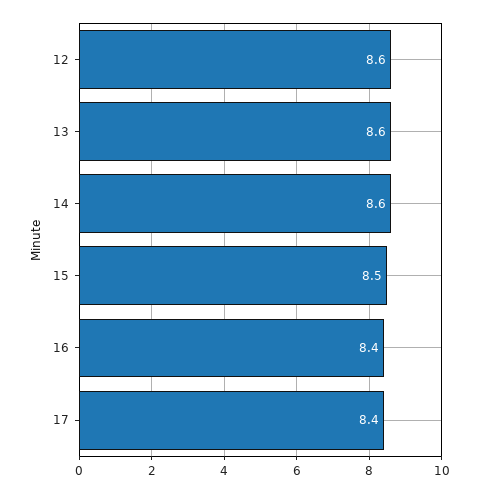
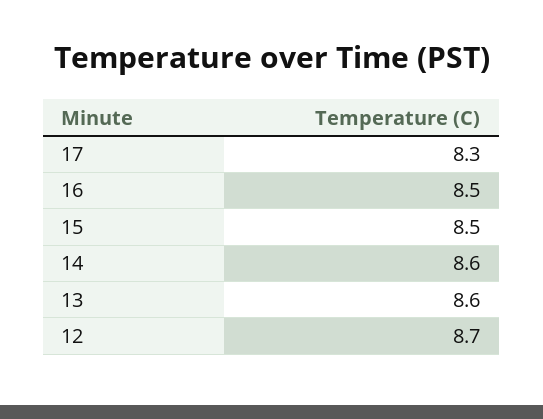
12: 8.6 -> 8.7
16: 8.4 -> 8.5
17: 8.4 -> 8.3

